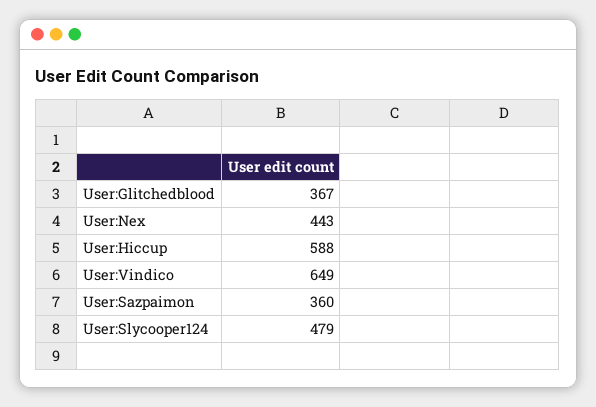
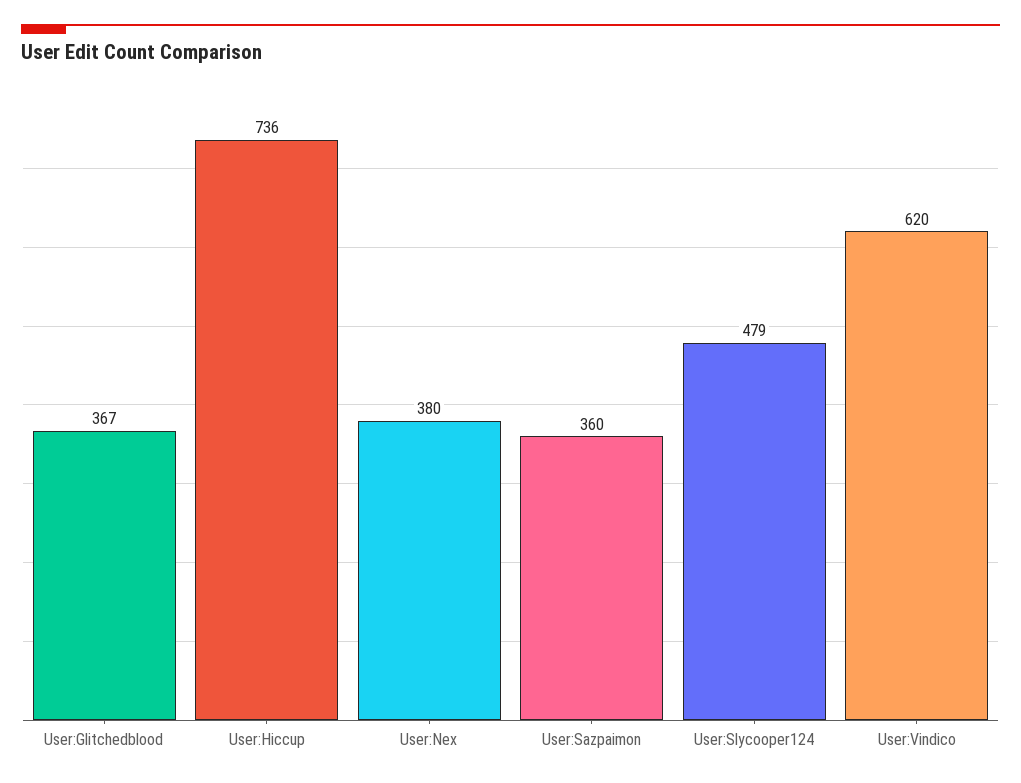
User:Nex: 443 -> 380
User:Hiccup: 588 -> 736
User:Vindico: 649 -> 620

